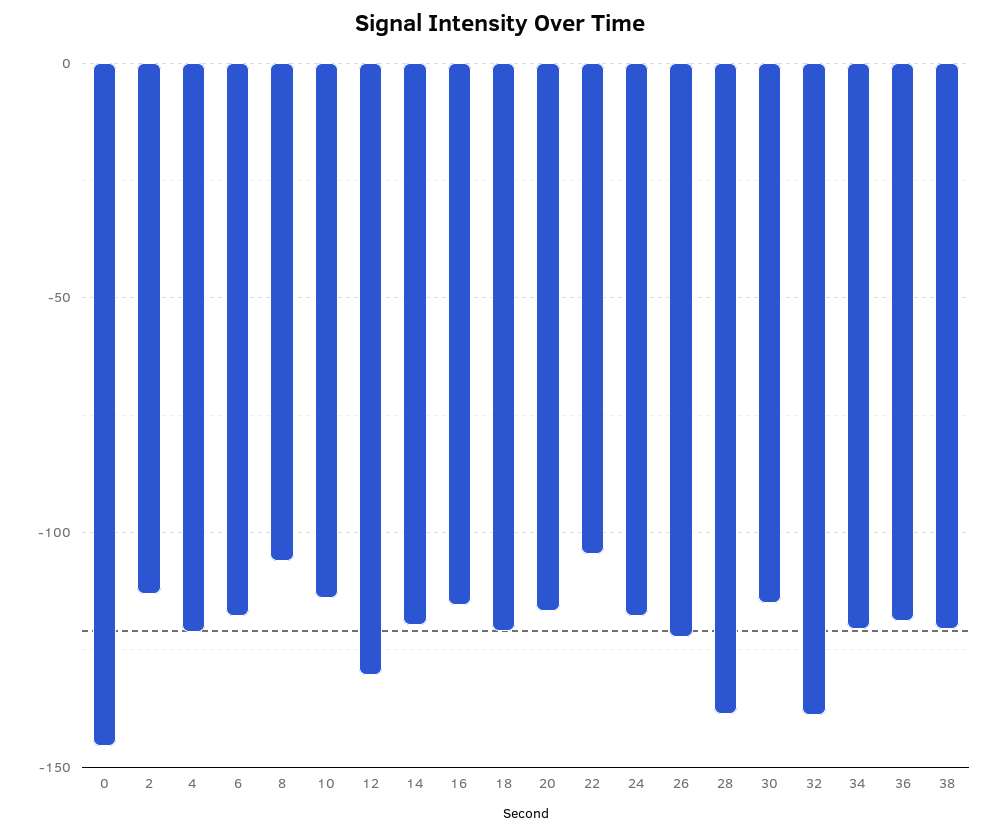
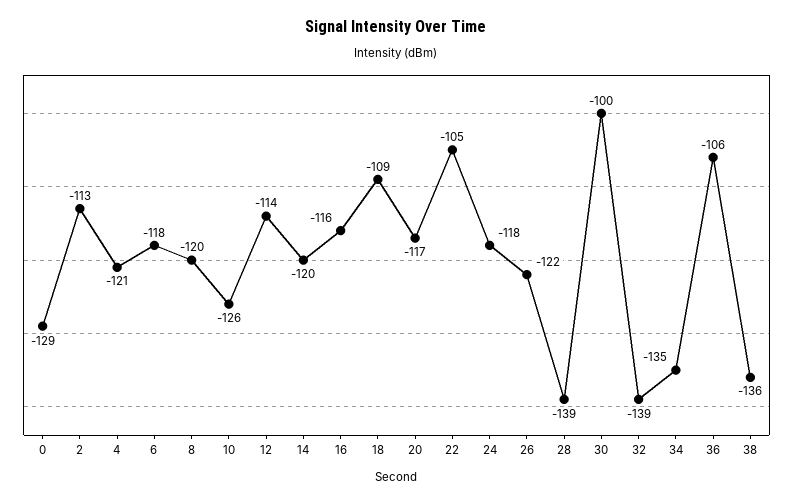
0: -145 -> -129
8: -105 -> -120
10: -115 -> -126
12: -130 -> -114
18: -120 -> -109
30: -115 -> -100
34: -120 -> -135
36: -120 -> -106
38: -120 -> -136

